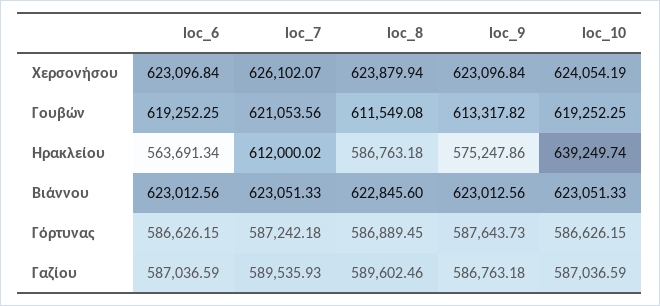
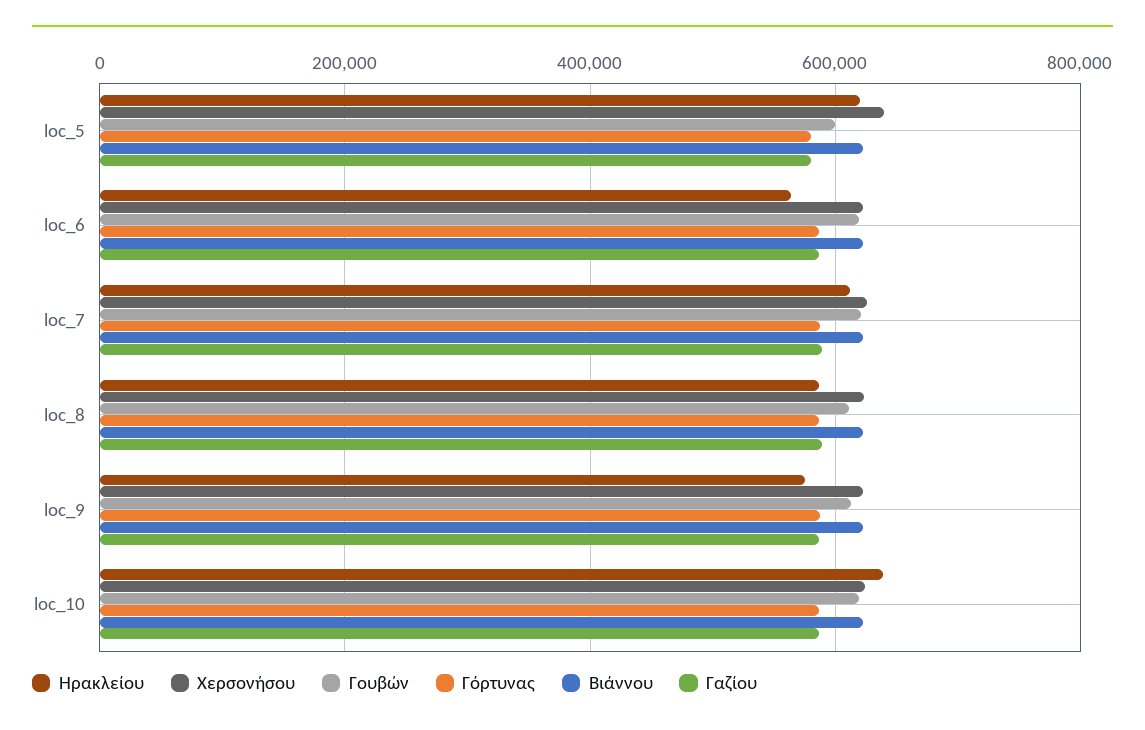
Ηρακλείου, loc_5: none -> 620000
Χερσονήσου, loc_5: none -> 640000
Γουβών, loc_5: none -> 600000
Γόρτυνας, loc_5: none -> 580000
Βιάννου, loc_5: none -> 620000
Γαζίου, loc_5: none -> 580000

